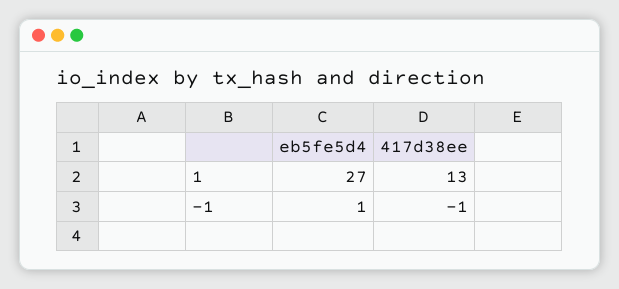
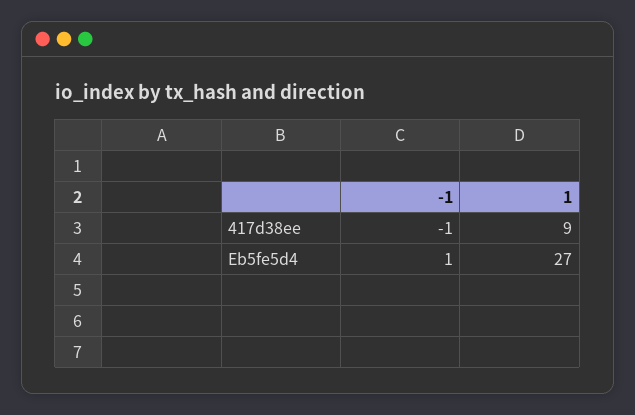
417d38ee, 1: 13 -> 9

